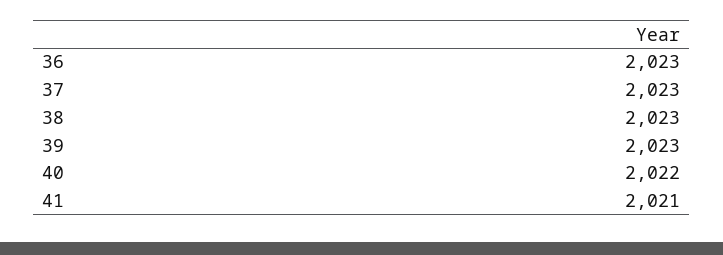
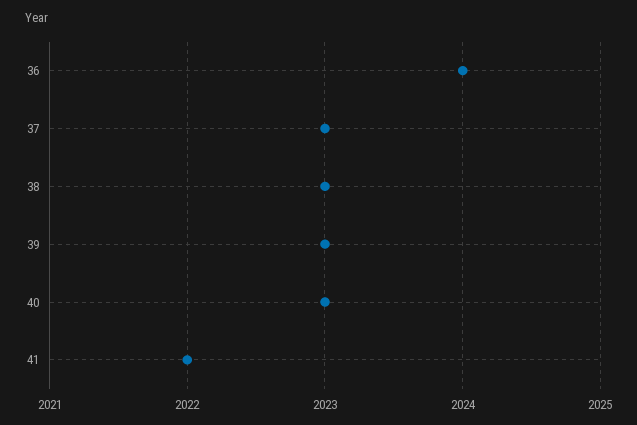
36: 2023 -> 2024
40: 2022 -> 2023
41: 2021 -> 2022

